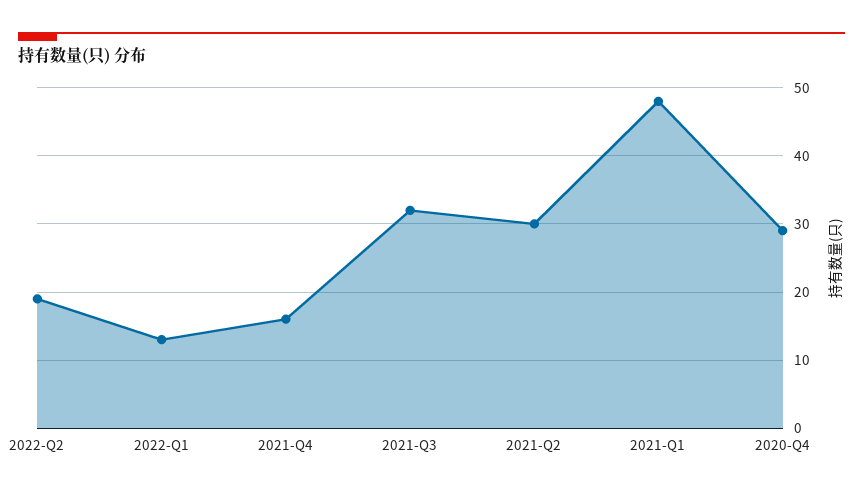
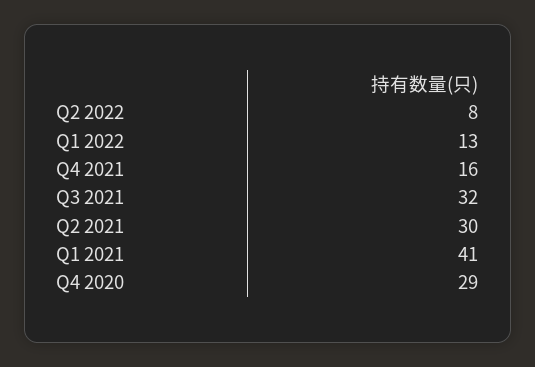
2022-Q2: 19 -> 8
2021-Q1: 48 -> 41

